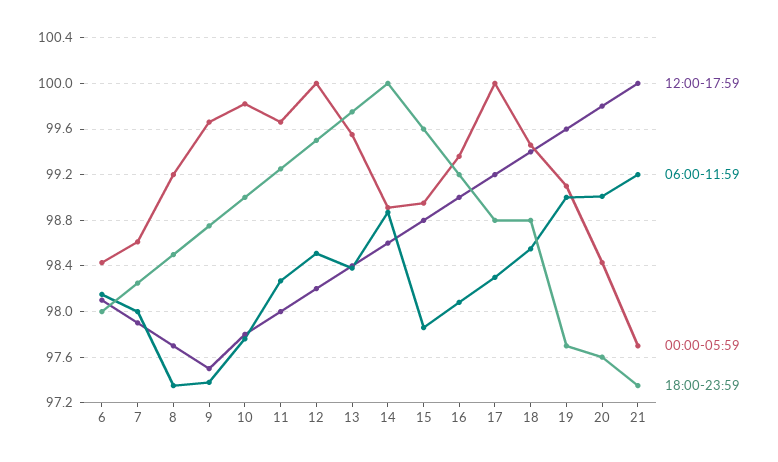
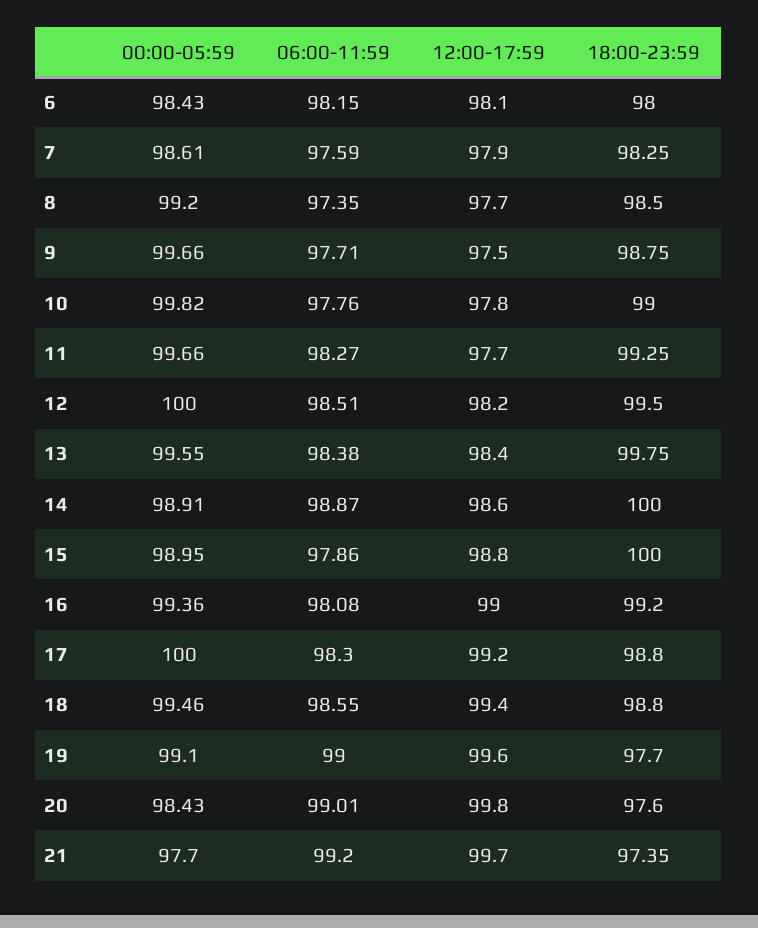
06:00-11:59, 7: 98 -> 97.59
06:00-11:59, 9: 97.4 -> 97.71
12:00-17:59, 11: 98 -> 97.7
18:00-23:59, 15: 99.6 -> 100
12:00-17:59, 21: 100 -> 99.7

